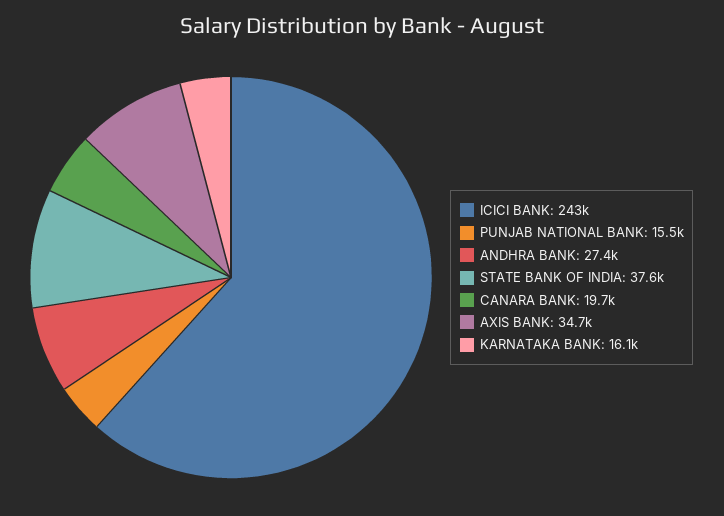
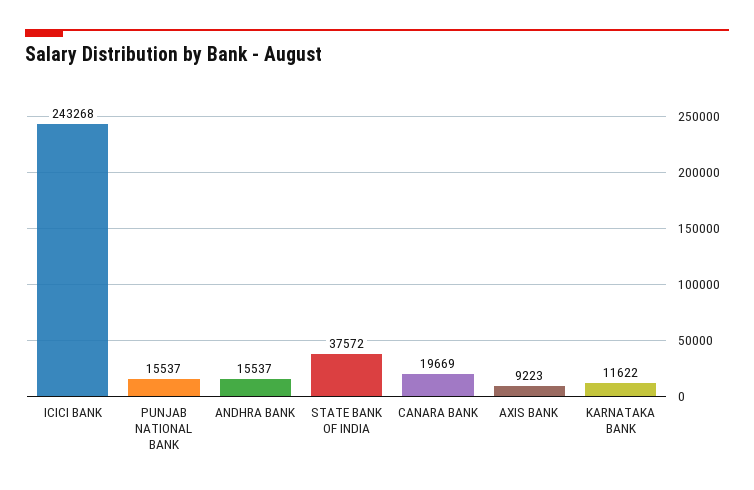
ANDHRA BANK: 27400 -> 15537
AXIS BANK: 34700 -> 9223
KARNATAKA BANK: 16100 -> 11622

